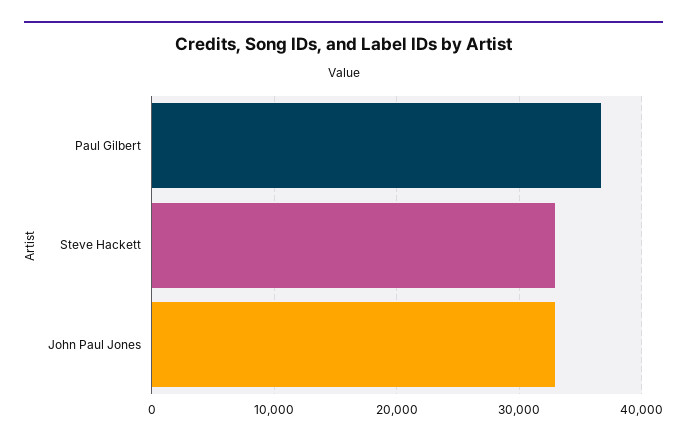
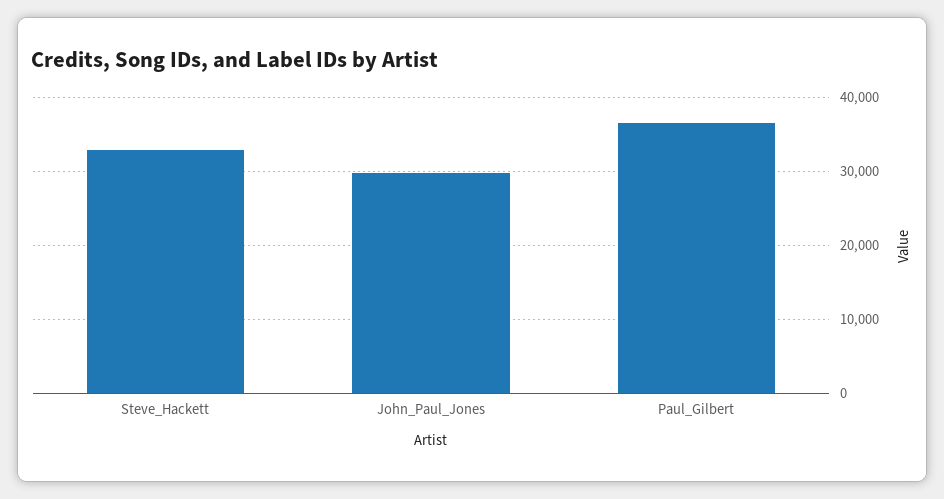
John Paul Jones: 33000 -> 30000

